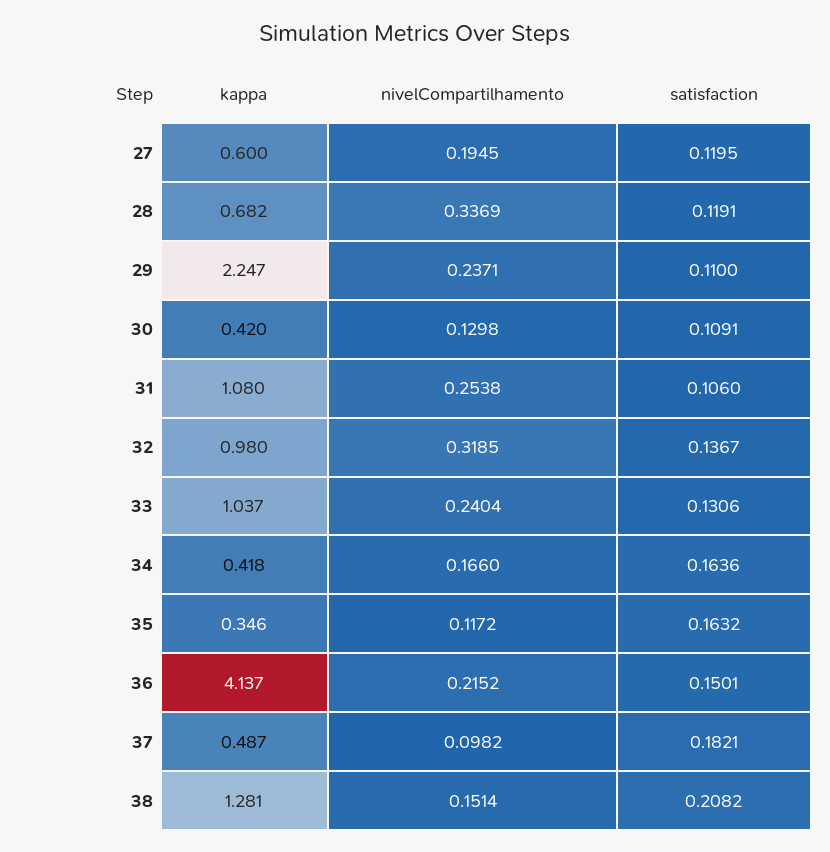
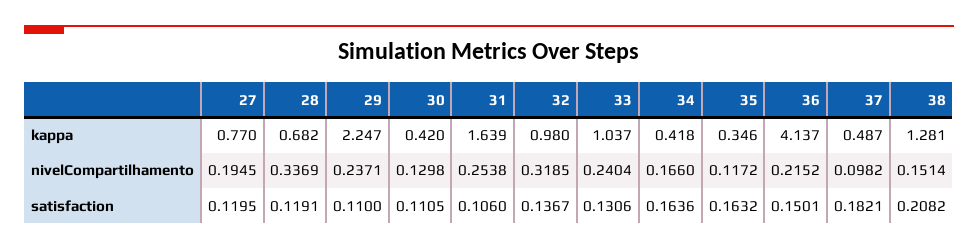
kappa, 27: 0.6 -> 0.77
satisfaction, 30: 0.1091 -> 0.1105
kappa, 31: 1.08 -> 1.639

